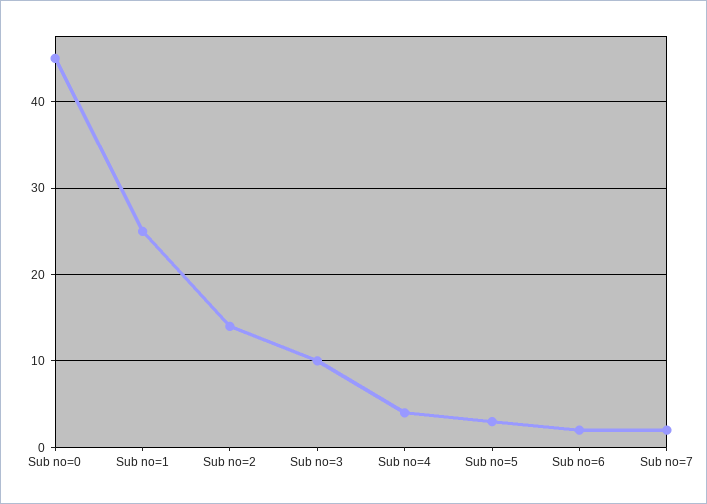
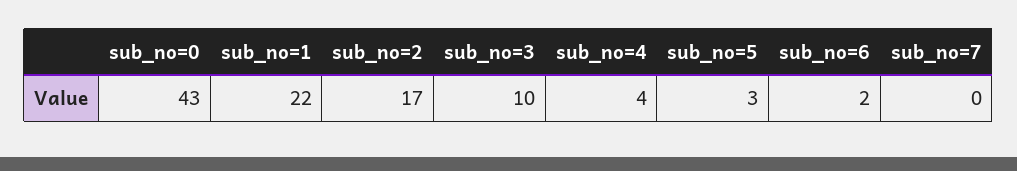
Sub no=0: 45 -> 43
Sub no=1: 25 -> 22
Sub no=2: 14 -> 17
Sub no=7: 2 -> 0

